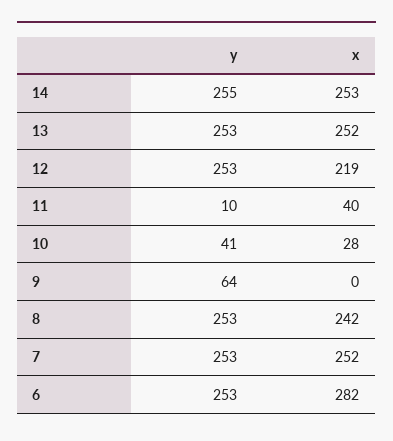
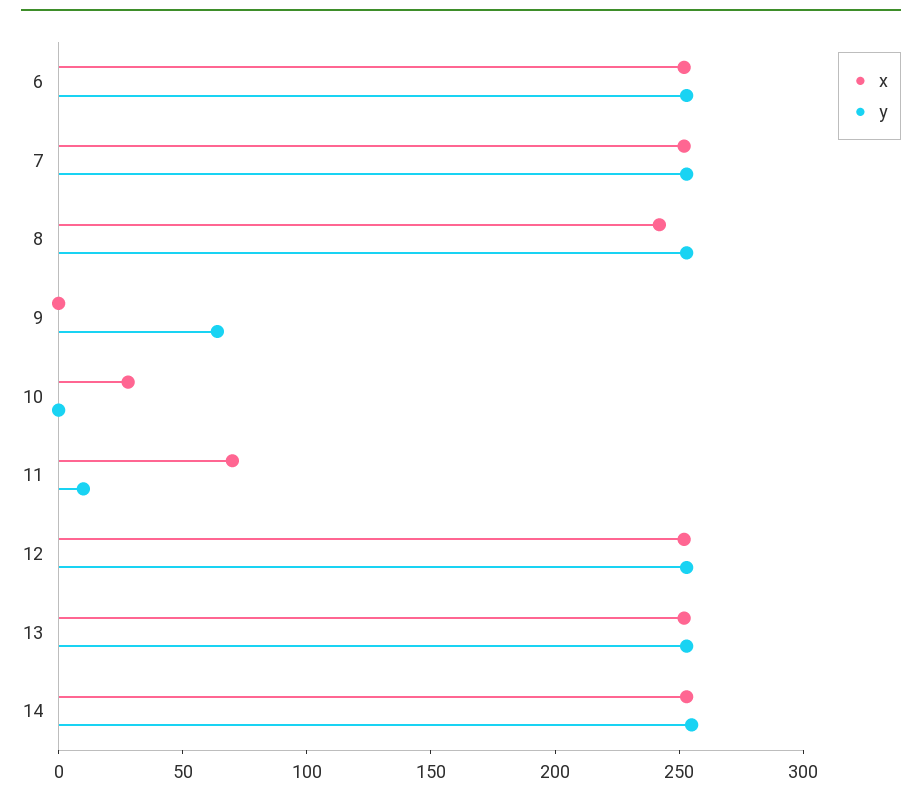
x, 12: 219 -> 250
x, 11: 40 -> 70
y, 10: 41 -> 0
x, 6: 282 -> 250

